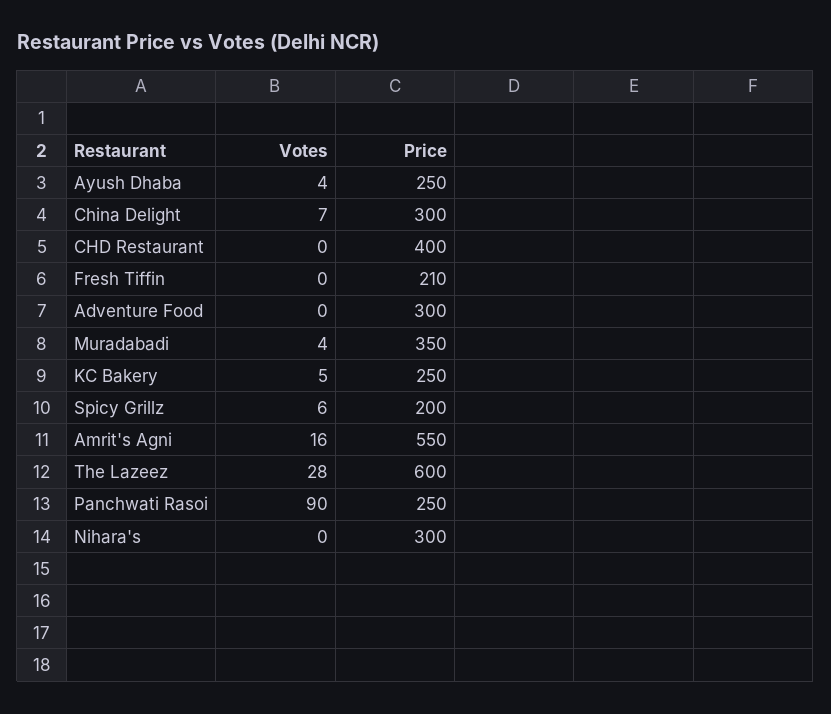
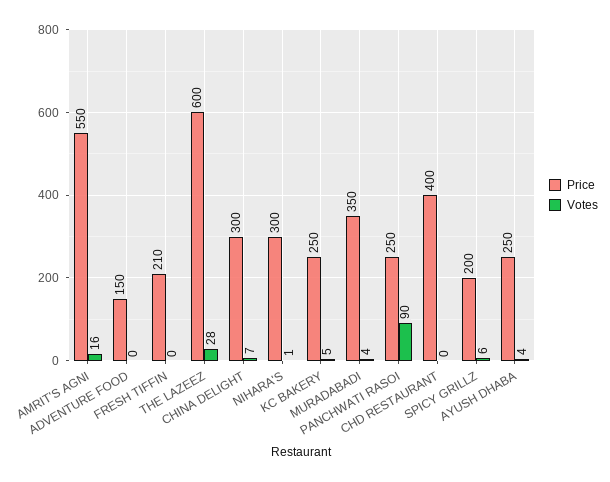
Price, Adventure Food: 300 -> 150
Votes, Nihara's: 0 -> 1

